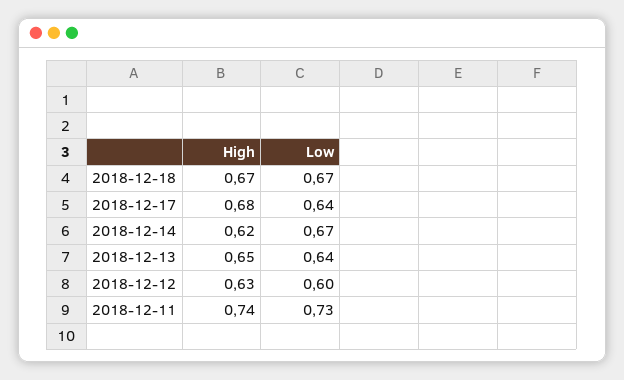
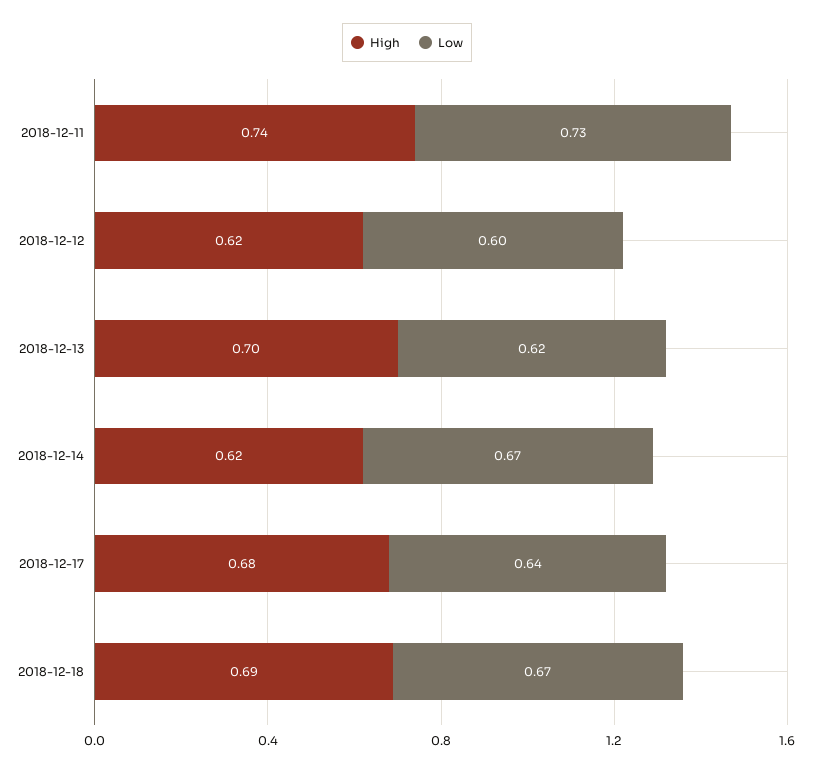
High, 2018-12-18: 0.67 -> 0.69
High, 2018-12-13: 0.65 -> 0.7
Low, 2018-12-13: 0.64 -> 0.62
High, 2018-12-12: 0.63 -> 0.62

